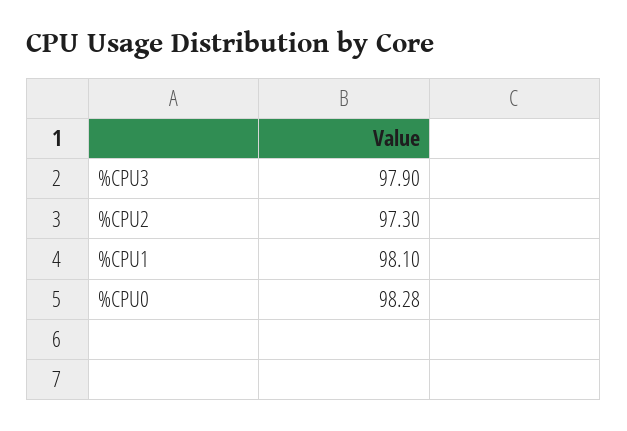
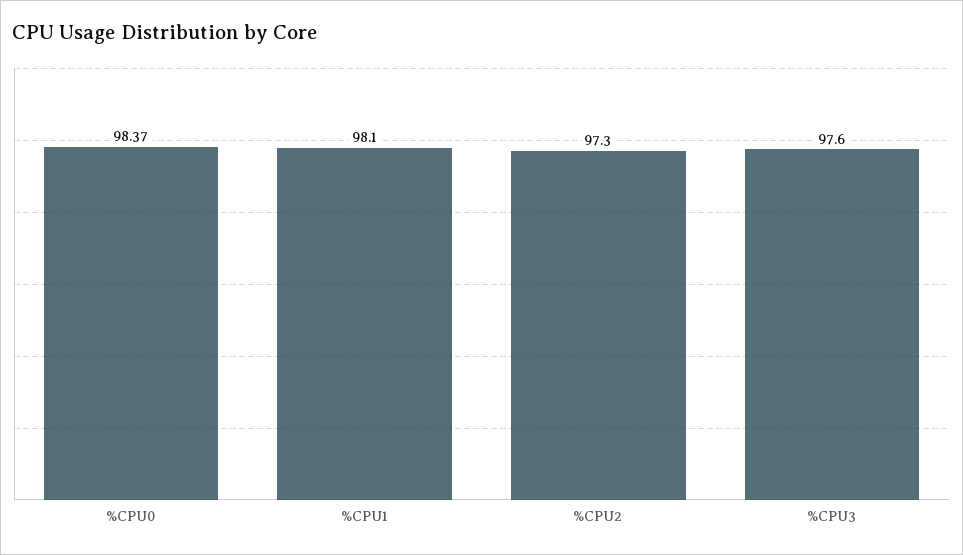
%CPU3: 97.9 -> 97.6
%CPU0: 98.28 -> 98.37

